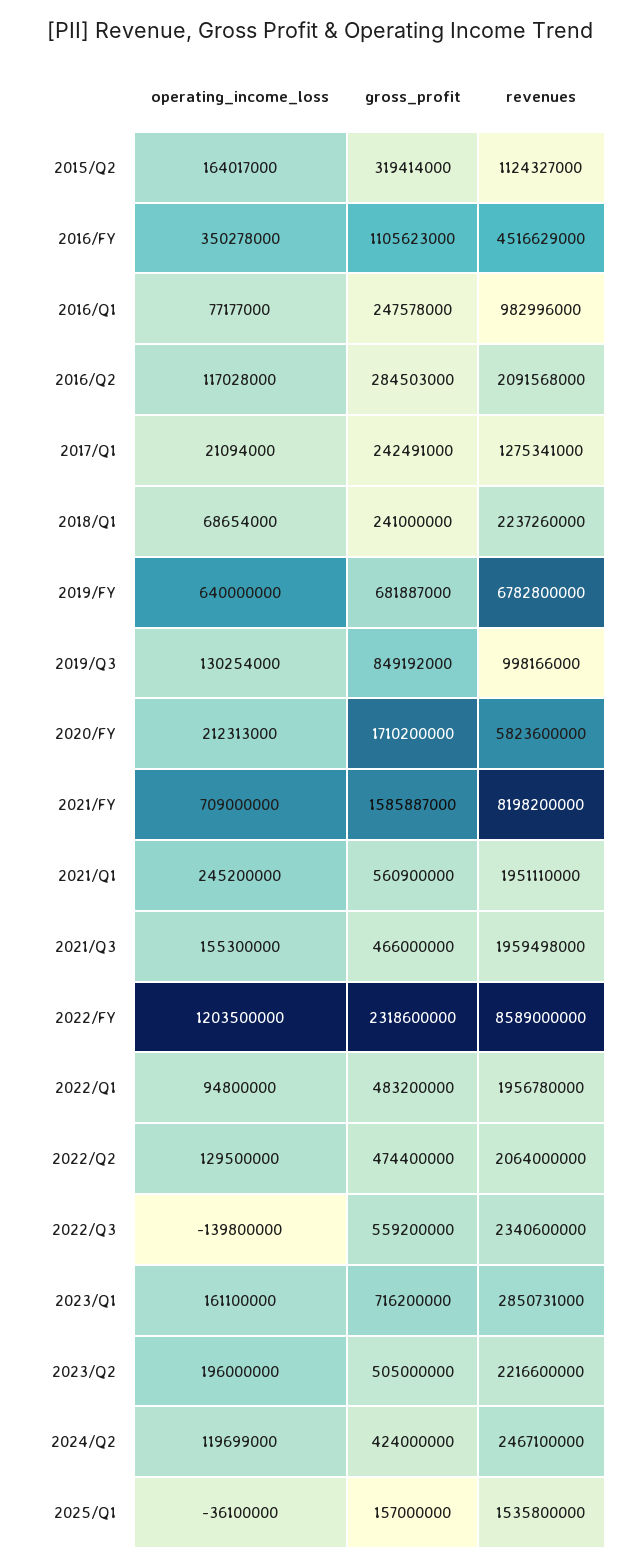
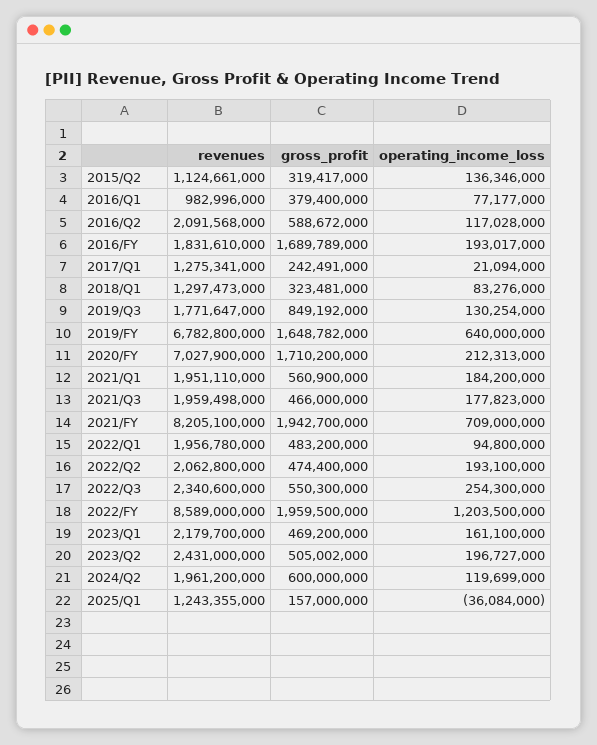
operating_income_loss, 2015/Q2: 164017000 -> 136346000
gross_profit, 2015/Q2: 319414000 -> 319417000
revenues, 2015/Q2: 1124327000 -> 1124661000
operating_income_loss, 2016/FY: 350278000 -> 193017000
gross_profit, 2016/FY: 1105623000 -> 1689789000
revenues, 2016/FY: 4516629000 -> 1831610000
gross_profit, 2016/Q1: 247578000 -> 379400000
gross_profit, 2016/Q2: 284503000 -> 588672000
operating_income_loss, 2018/Q1: 68654000 -> 83276000
gross_profit, 2018/Q1: 241000000 -> 323481000
revenues, 2018/Q1: 2237260000 -> 1297473000
gross_profit, 2019/FY: 681887000 -> 1648782000
revenues, 2019/Q3: 998166000 -> 1771647000
revenues, 2020/FY: 5823600000 -> 7027900000
gross_profit, 2021/FY: 1585887000 -> 1942700000
revenues, 2021/FY: 8198200000 -> 8205100000
operating_income_loss, 2021/Q1: 245200000 -> 184200000
operating_income_loss, 2021/Q3: 155300000 -> 177823000
gross_profit, 2022/FY: 2318600000 -> 1959500000
operating_income_loss, 2022/Q2: 129500000 -> 193100000
revenues, 2022/Q2: 2064000000 -> 2062800000
operating_income_loss, 2022/Q3: -139800000 -> 254300000
gross_profit, 2022/Q3: 559200000 -> 550300000
gross_profit, 2023/Q1: 716200000 -> 469200000
revenues, 2023/Q1: 2850731000 -> 2179700000
operating_income_loss, 2023/Q2: 196000000 -> 196727000
gross_profit, 2023/Q2: 505000000 -> 505002000
revenues, 2023/Q2: 2216600000 -> 2431000000
gross_profit, 2024/Q2: 424000000 -> 600000000
revenues, 2024/Q2: 2467100000 -> 1961200000
operating_income_loss, 2025/Q1: -36100000 -> -36084000
revenues, 2025/Q1: 1535800000 -> 1243355000

